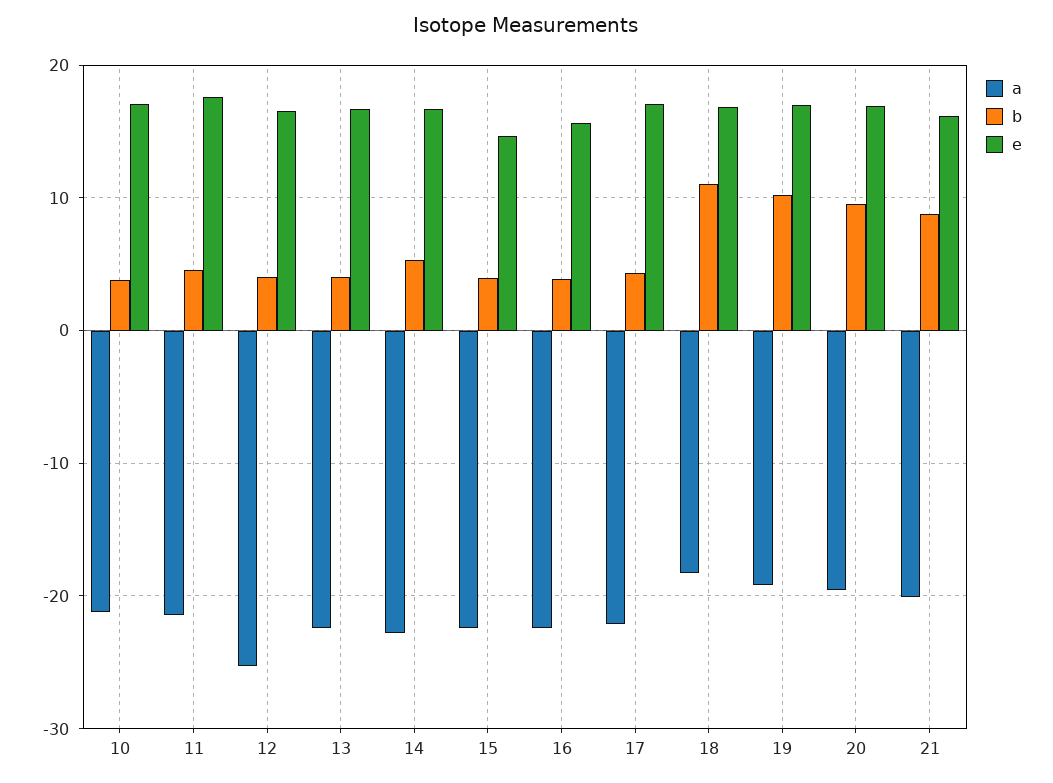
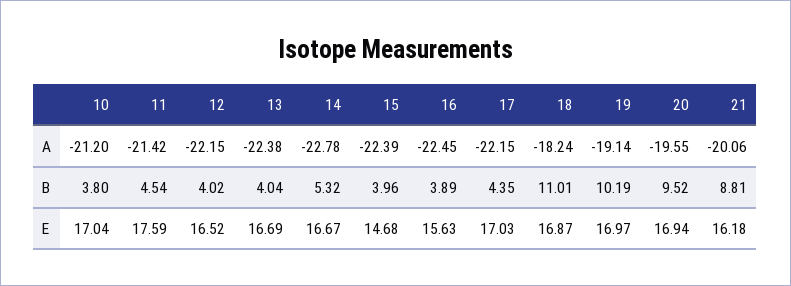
a, 12: -25 -> -22.15

